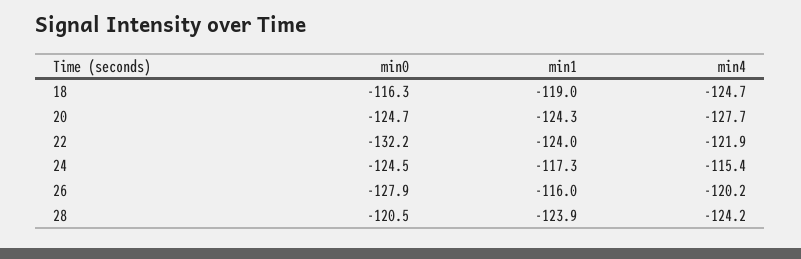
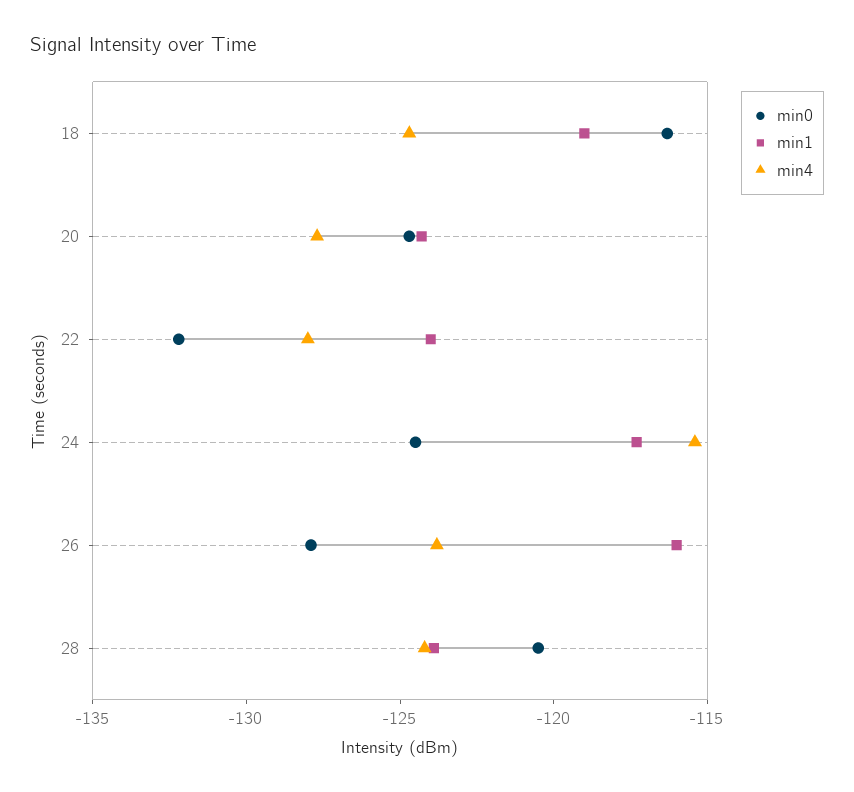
min4, 22: -121.9 -> -128
min4, 26: -120.2 -> -124

